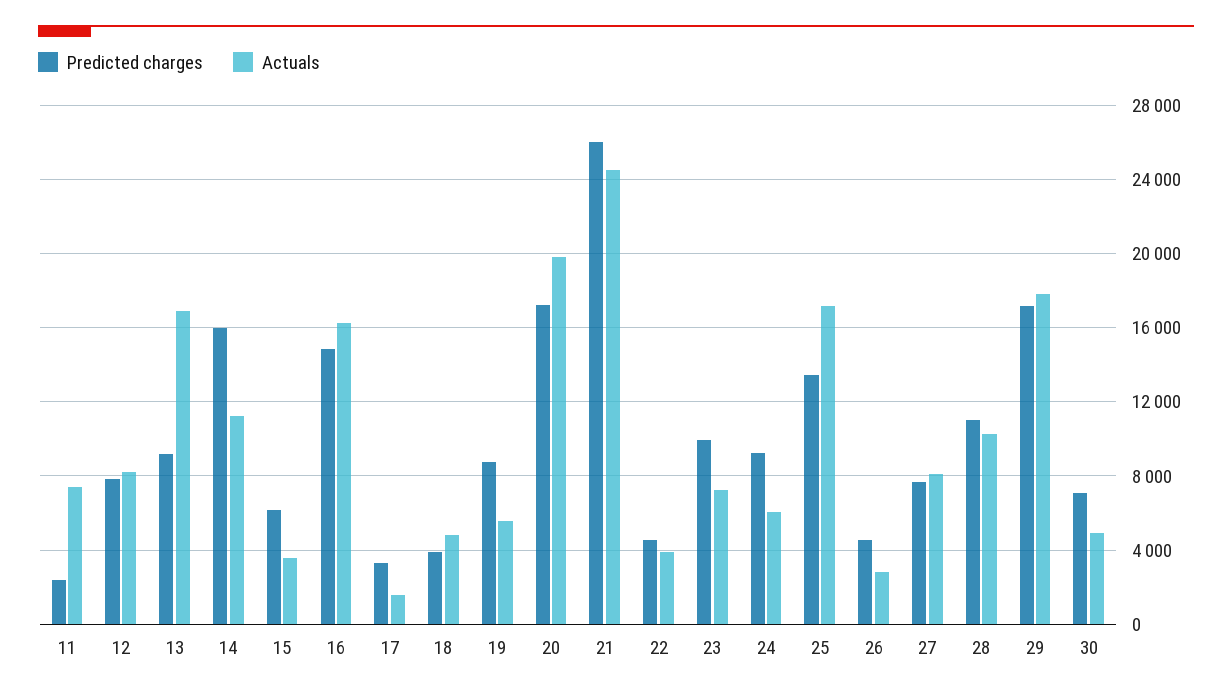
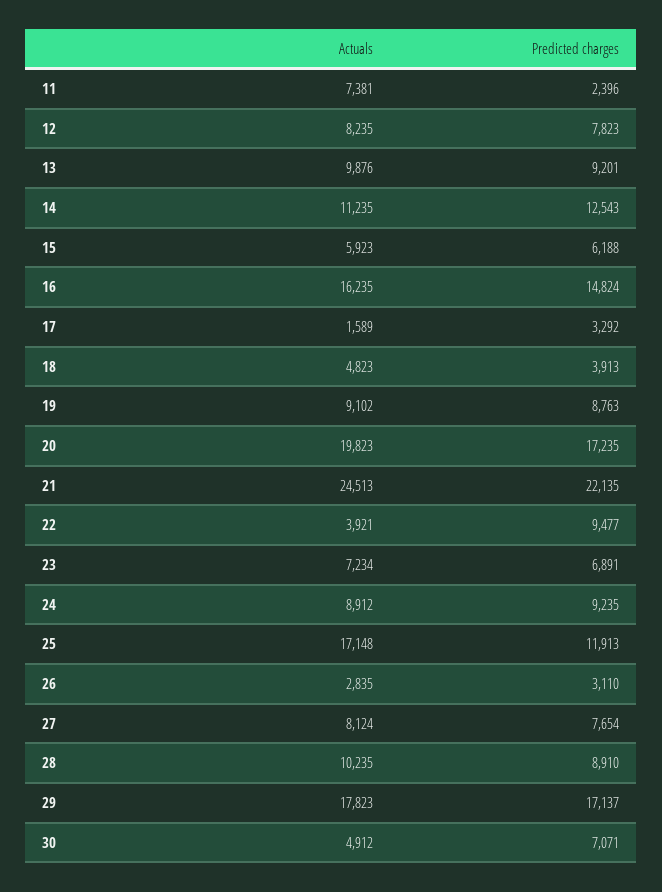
Actuals, 13: 17000 -> 9876
Predicted charges, 14: 16000 -> 12543
Actuals, 15: 3500 -> 5923
Actuals, 19: 5500 -> 9102
Predicted charges, 21: 26000 -> 22135
Predicted charges, 22: 4500 -> 9477
Predicted charges, 23: 10000 -> 6891
Actuals, 24: 6000 -> 8912
Predicted charges, 25: 13500 -> 11913
Predicted charges, 26: 4500 -> 3110
Predicted charges, 28: 11000 -> 8910

